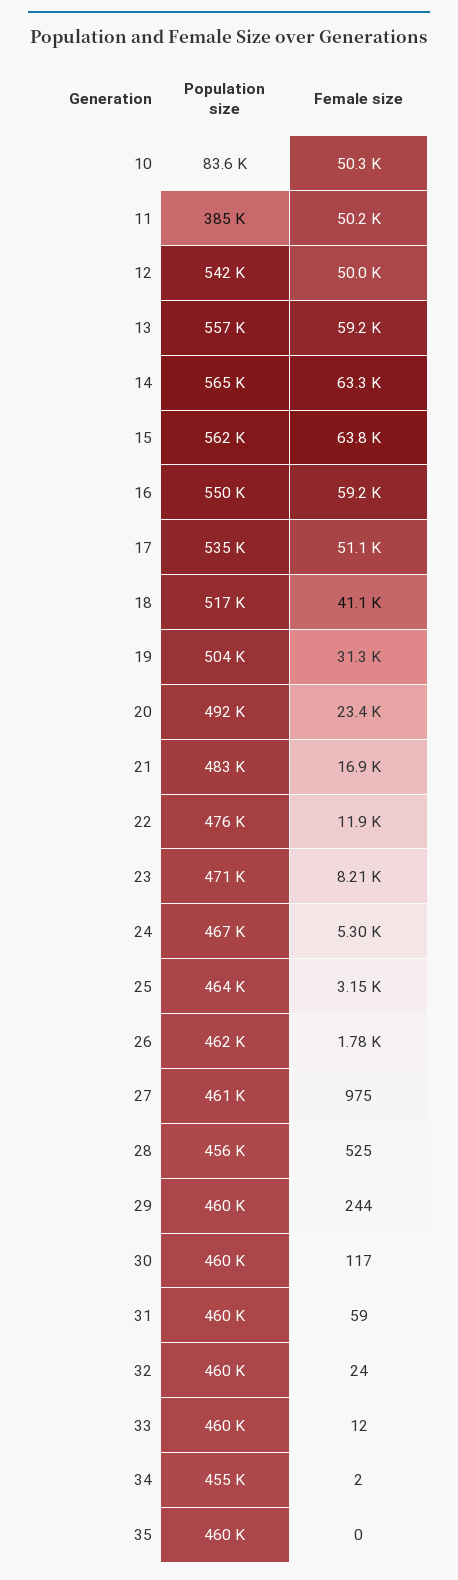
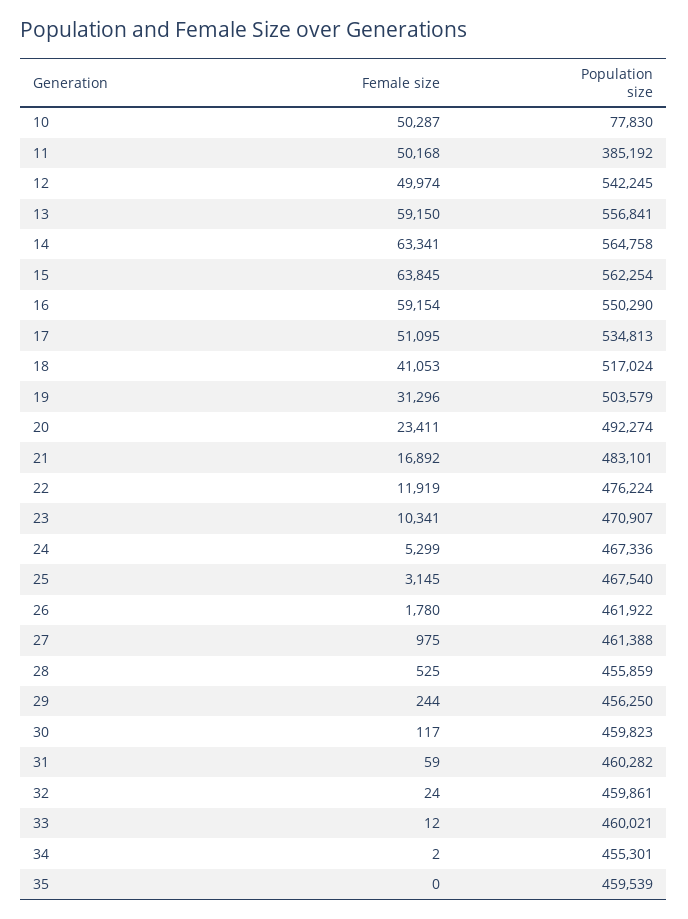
Population size, 10: 83600 -> 77830
Female size, 23: 8210 -> 10341
Population size, 25: 464000 -> 467540
Population size, 29: 460000 -> 456250

